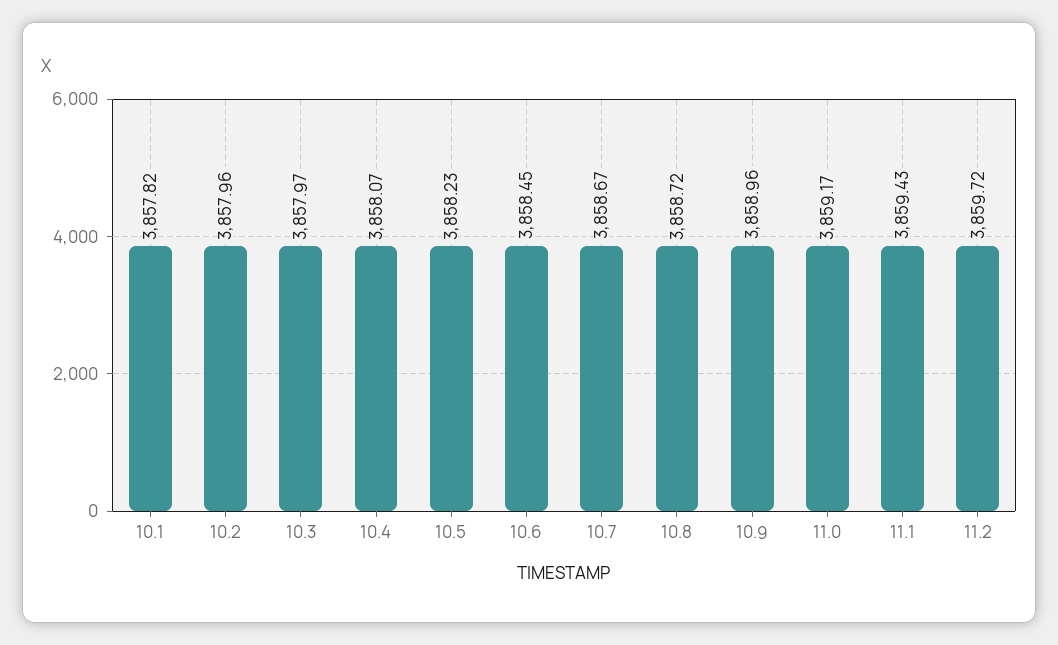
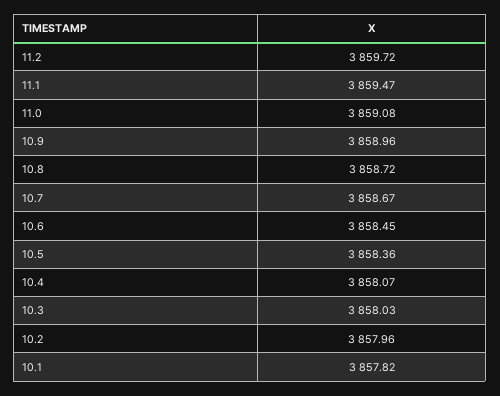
10.3: 3857.97 -> 3858.03
10.5: 3858.23 -> 3858.36
11.0: 3859.17 -> 3859.08
11.1: 3859.43 -> 3859.47

